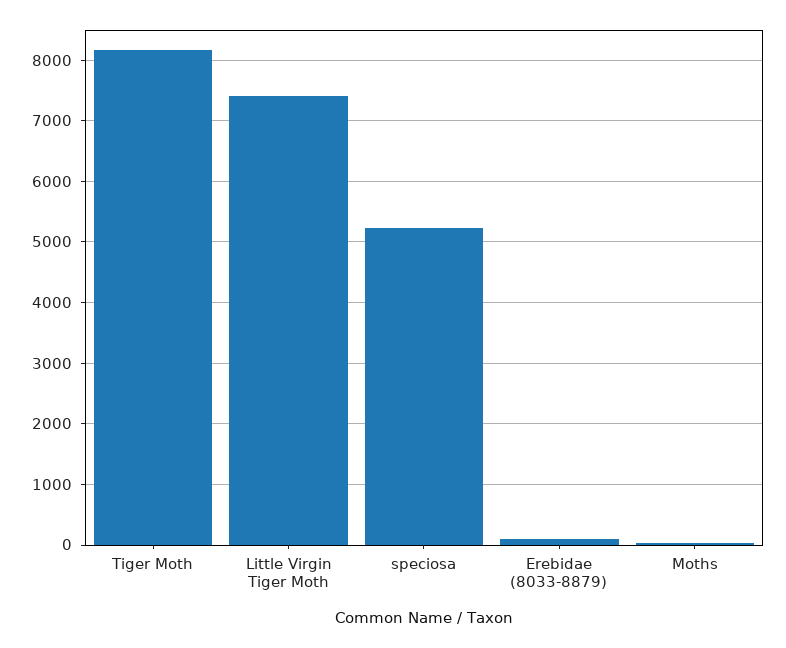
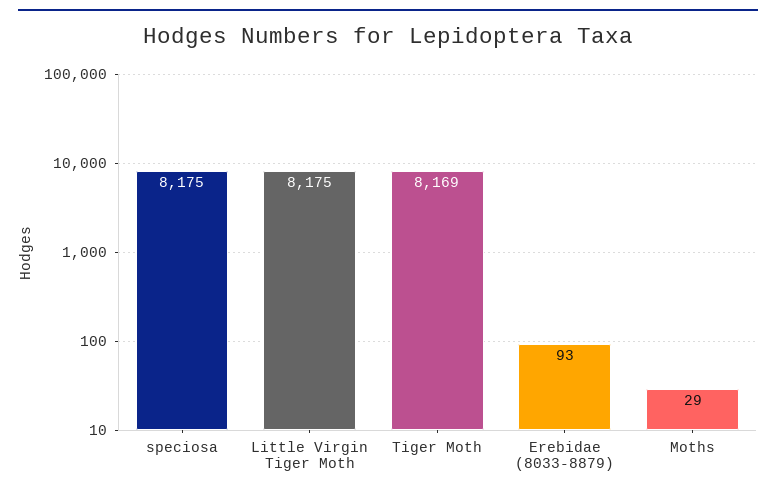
Little Virgin Tiger Moth: 7400 -> 8175
speciosa: 5200 -> 8175

